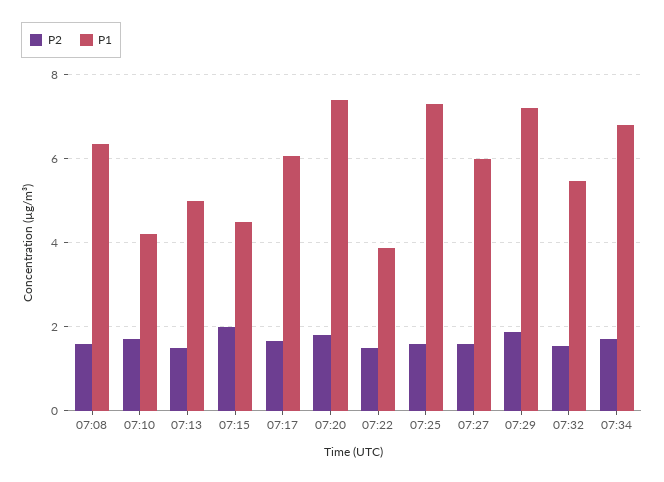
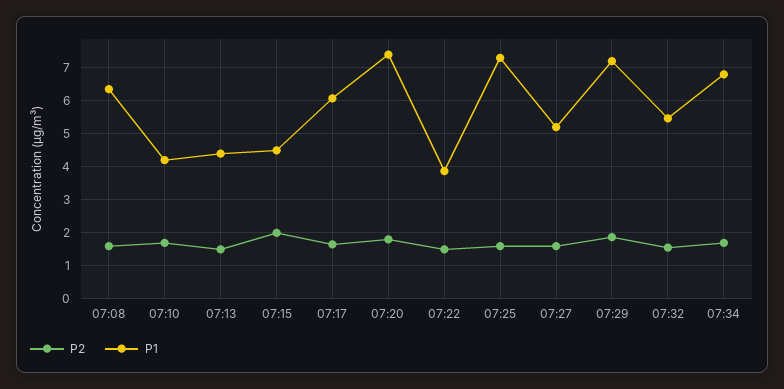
P1, 07:13: 5 -> 4.4
P1, 07:27: 6 -> 5.2

